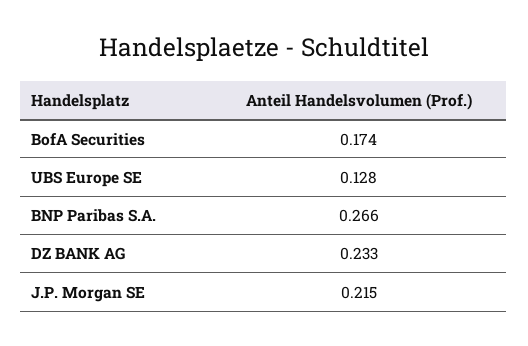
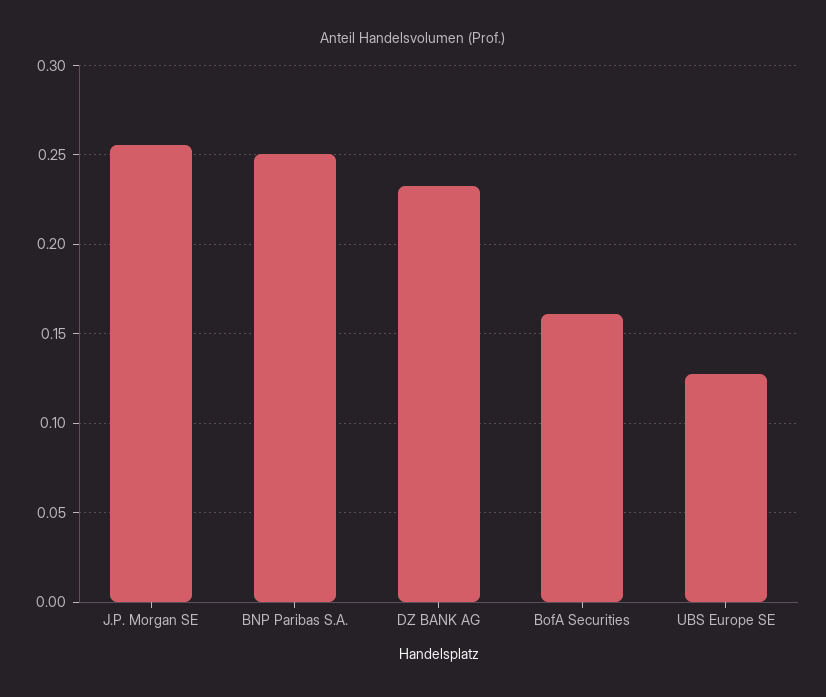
BofA Securities: 0.174 -> 0.16
BNP Paribas S.A.: 0.266 -> 0.25
J.P. Morgan SE: 0.215 -> 0.255

